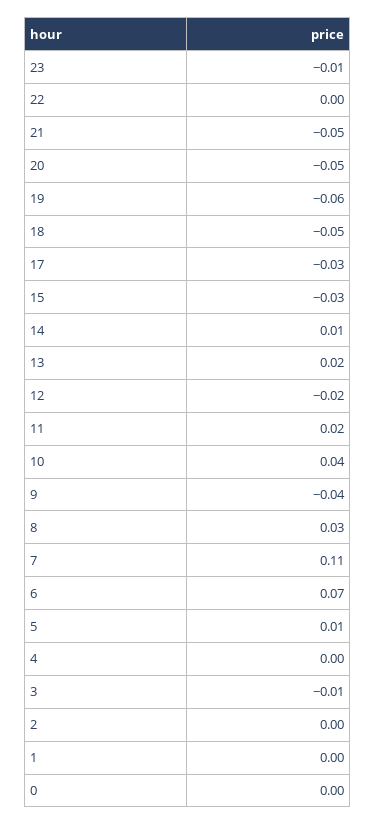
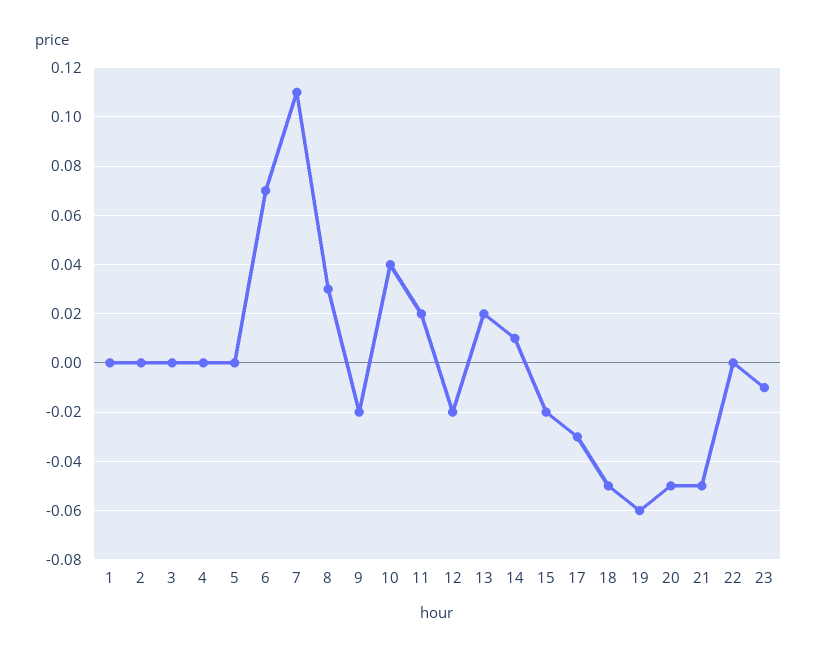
15: -0.03 -> -0.02
9: -0.04 -> -0.02
5: 0.01 -> 0
3: -0.01 -> 0
0: 0 -> none

